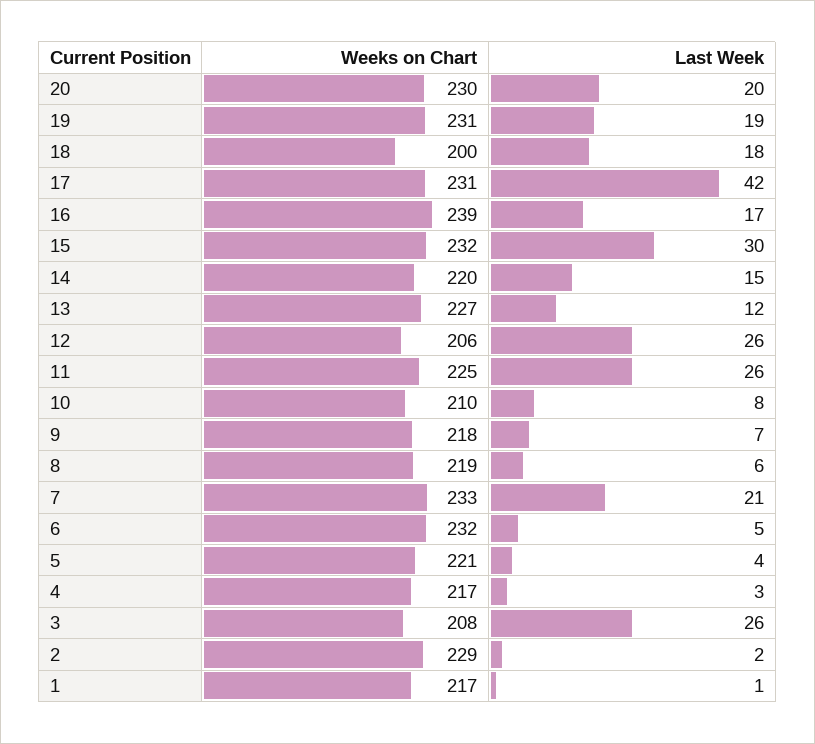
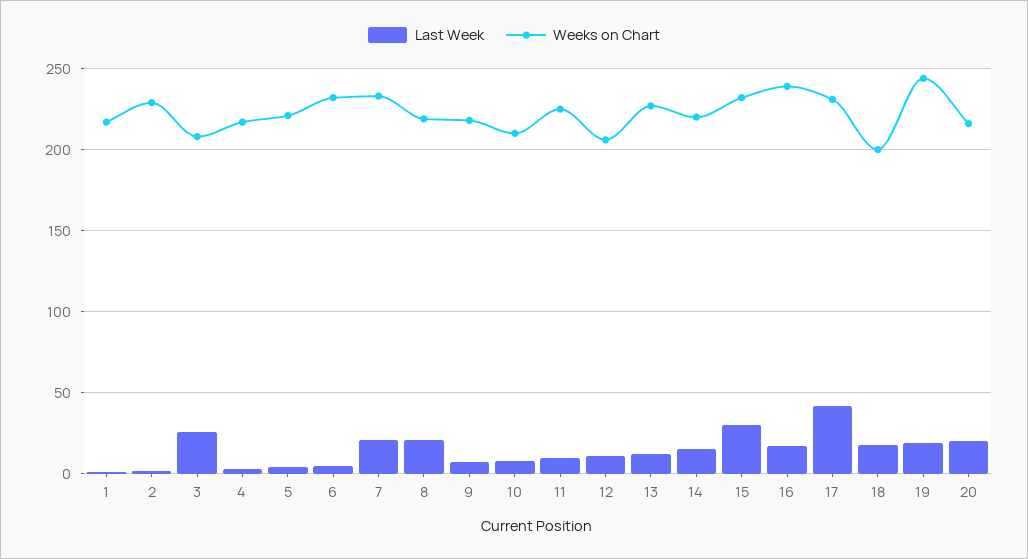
Weeks on Chart, 20: 230 -> 215
Weeks on Chart, 19: 231 -> 245
Last Week, 12: 26 -> 10
Last Week, 11: 26 -> 10
Last Week, 8: 6 -> 20

